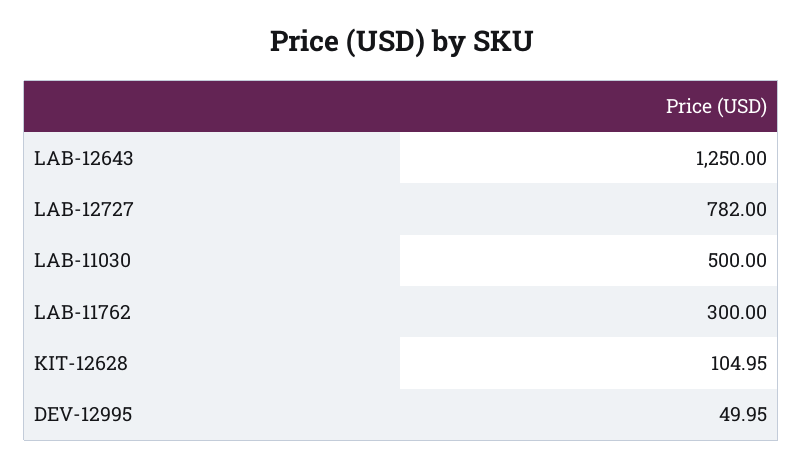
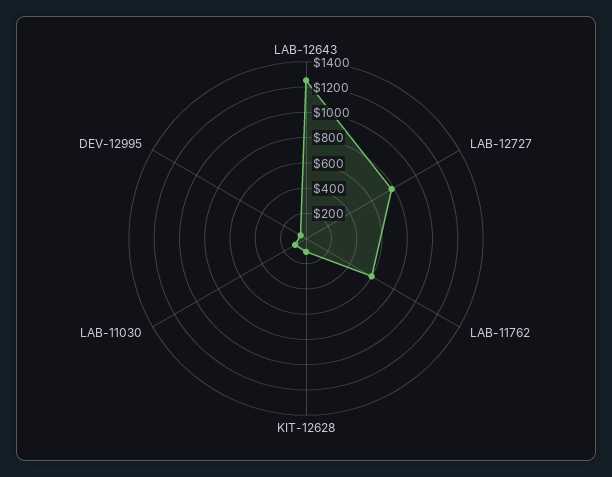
LAB-11030: 500 -> 100
LAB-11762: 300 -> 600

